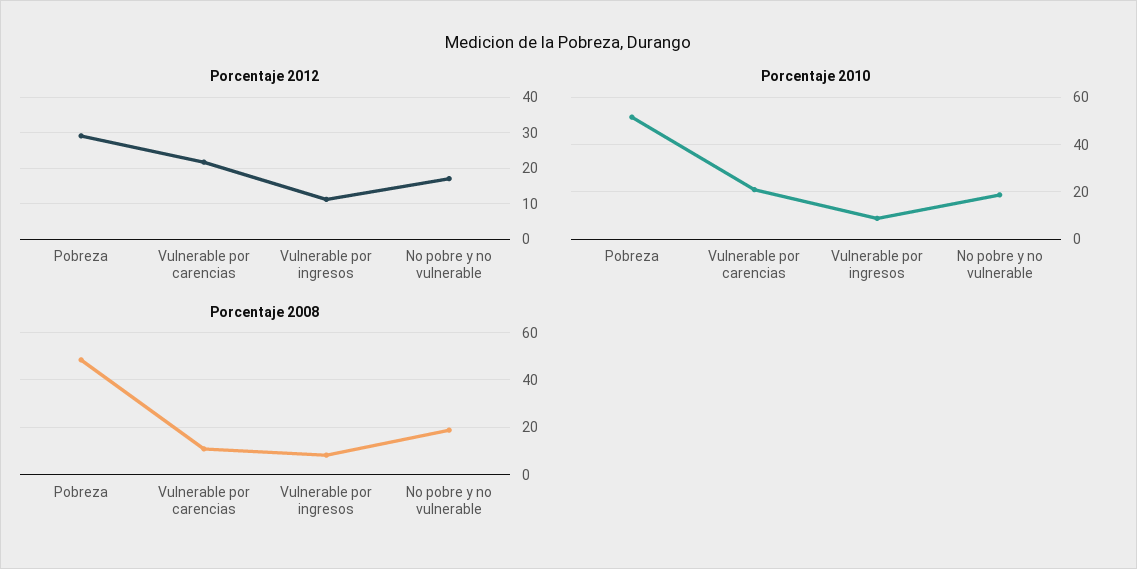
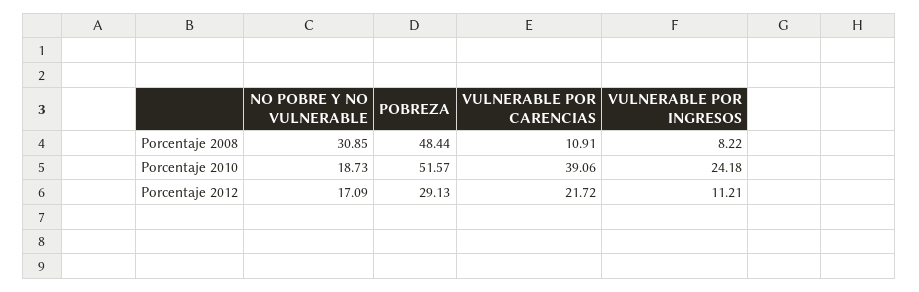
Porcentaje 2010, Vulnerable por carencias: 20 -> 39.06
Porcentaje 2010, Vulnerable por ingresos: 10 -> 24.18
Porcentaje 2008, No pobre y no vulnerable: 20 -> 30.85

